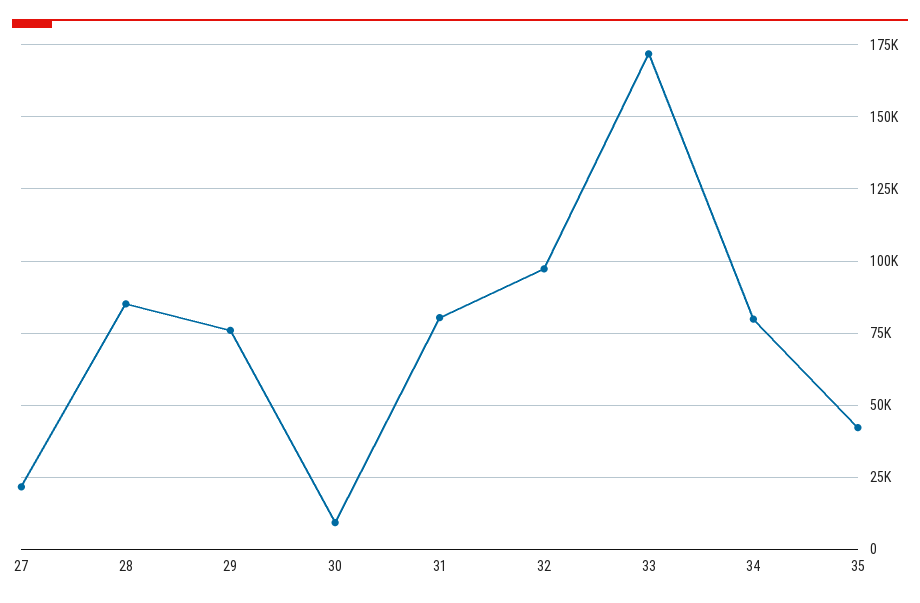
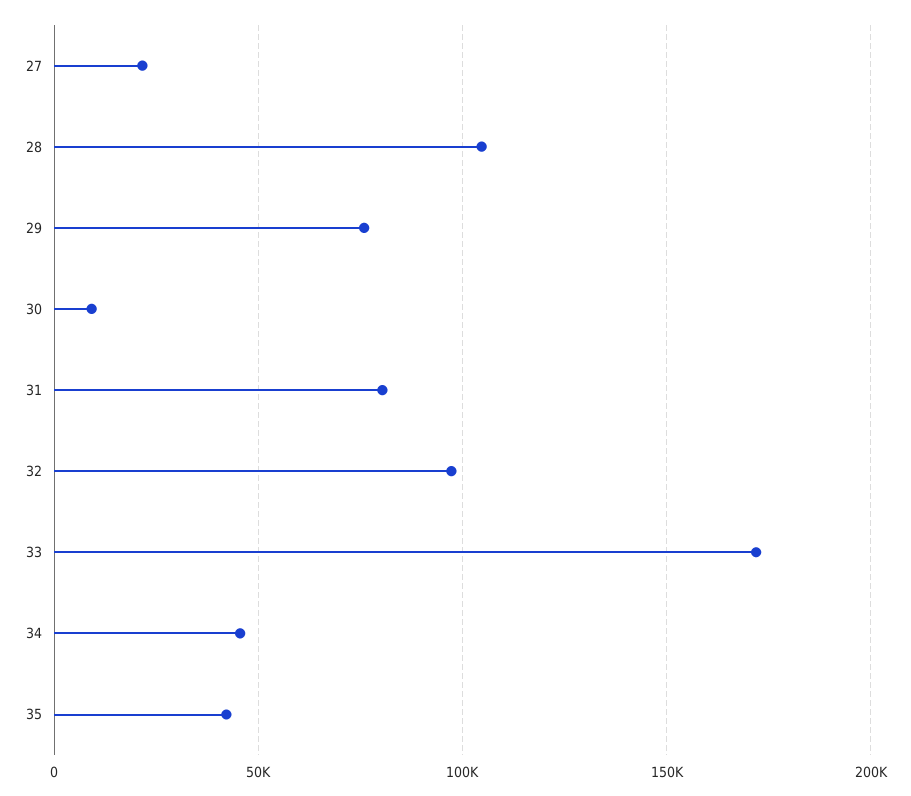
28: 85000 -> 105000
34: 80000 -> 45000

